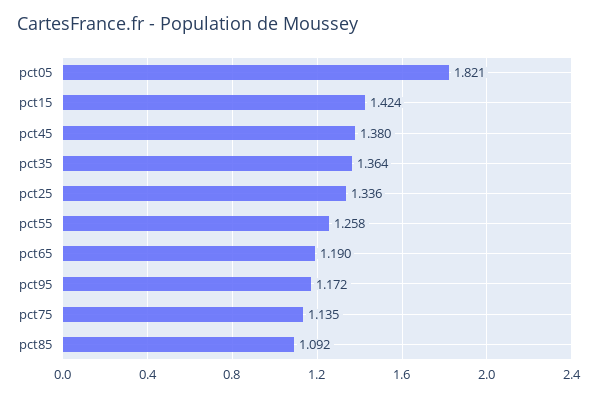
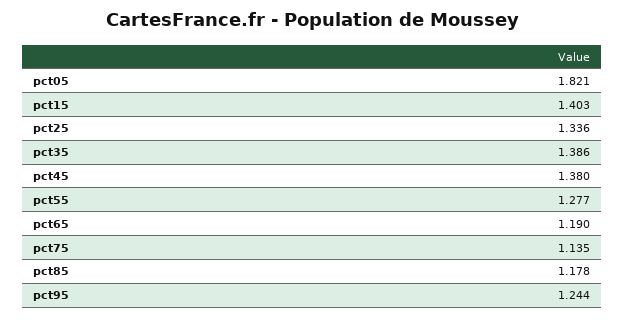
pct15: 1.424 -> 1.403
pct35: 1.364 -> 1.386
pct55: 1.258 -> 1.277
pct95: 1.172 -> 1.244
pct85: 1.092 -> 1.178

